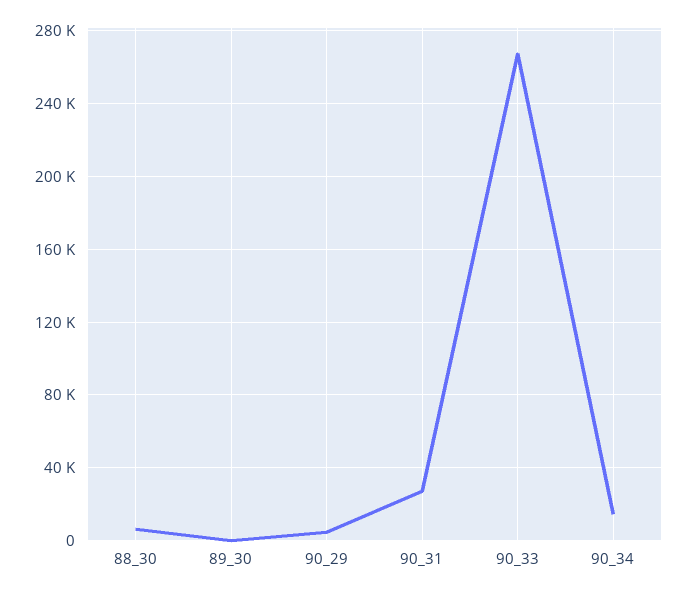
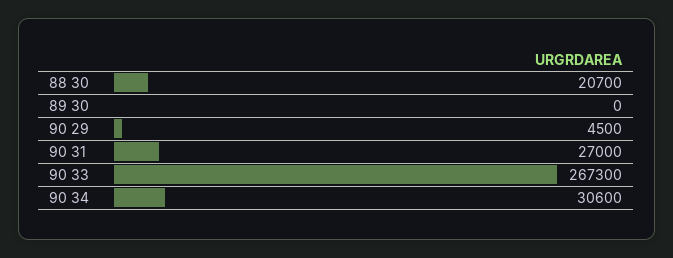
88_30: 5000 -> 20700
90_34: 15000 -> 30600

